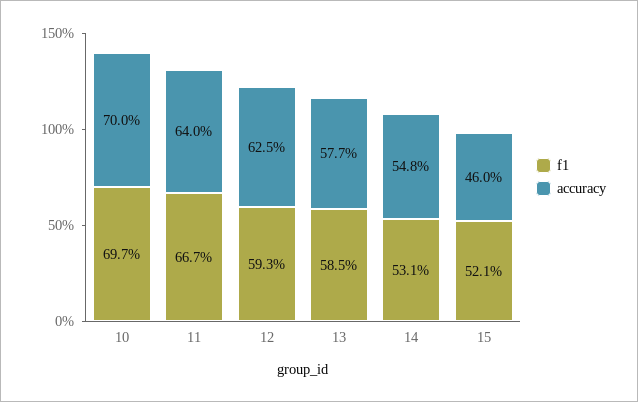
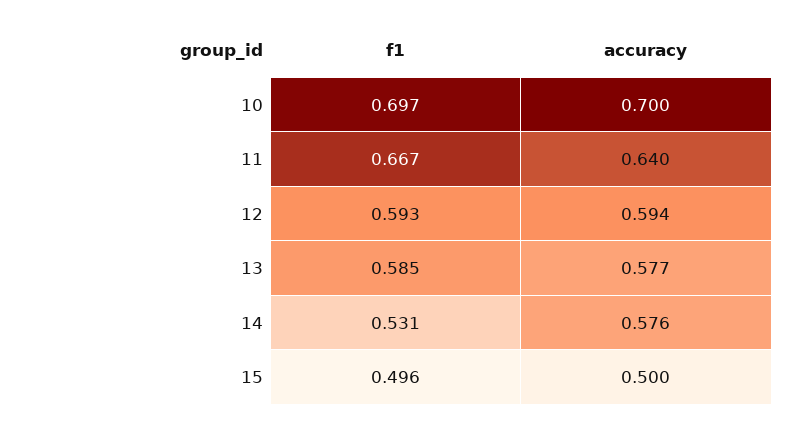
accuracy, 12: 0.625 -> 0.594
accuracy, 14: 0.548 -> 0.576
f1, 15: 0.521 -> 0.496
accuracy, 15: 0.46 -> 0.5

